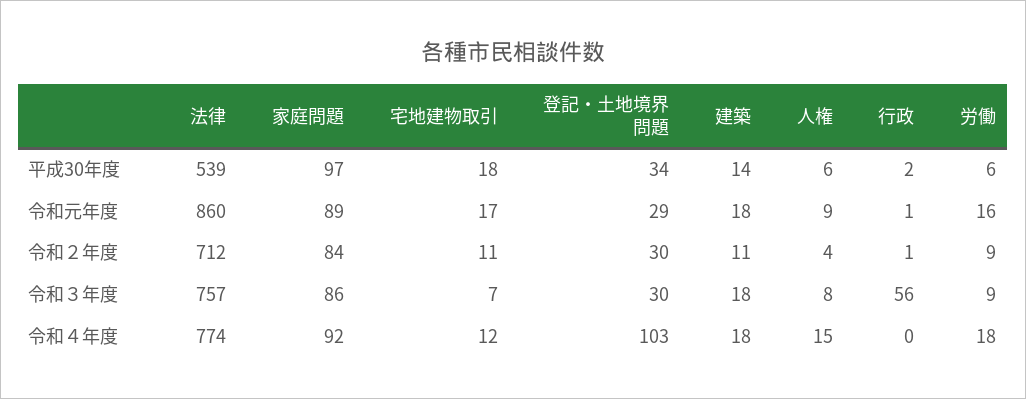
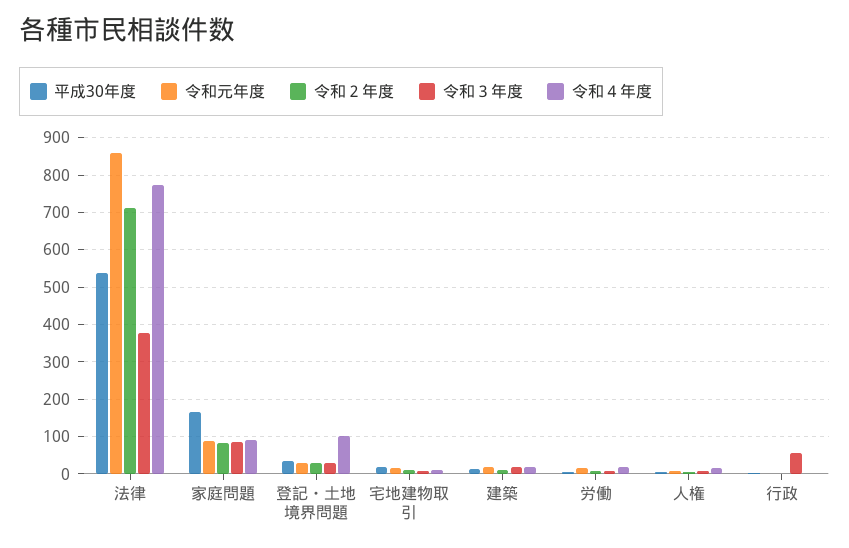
平成30年度, 家庭問題: 97 -> 160
令和３年度, 法律: 757 -> 380

